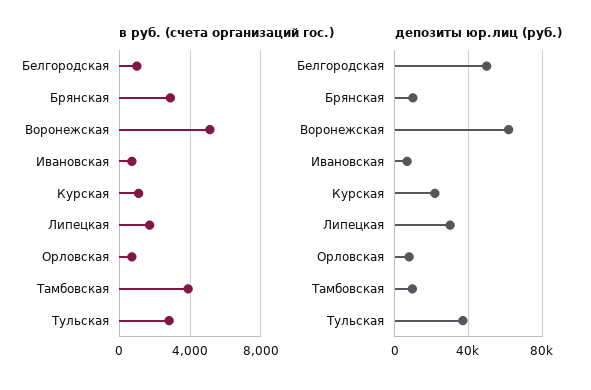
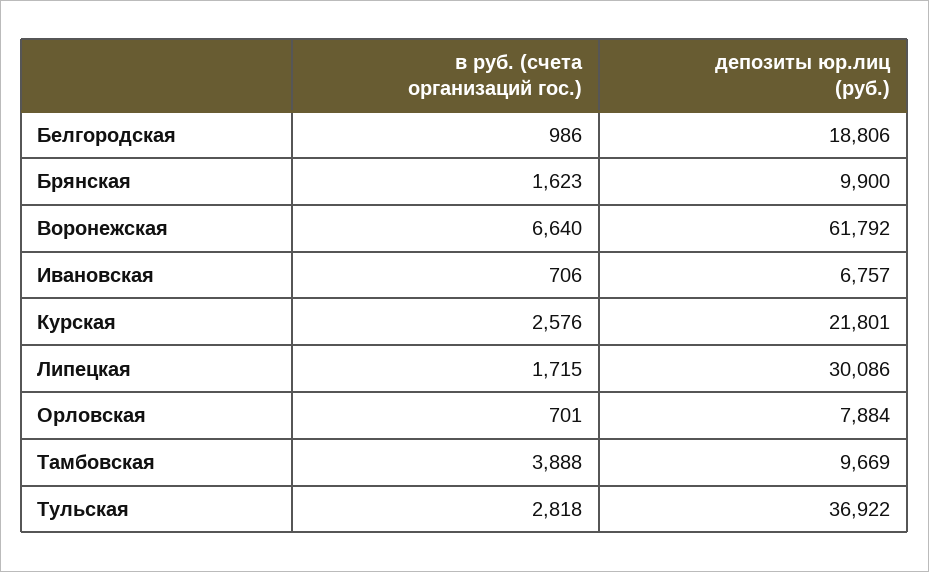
в руб. (счета организаций гос.), Брянская: 3000 -> 1623
в руб. (счета организаций гос.), Воронежская: 5000 -> 6640
в руб. (счета организаций гос.), Курская: 1000 -> 2576
депозиты юр.лиц (руб.), Белгородская: 50000 -> 18806

